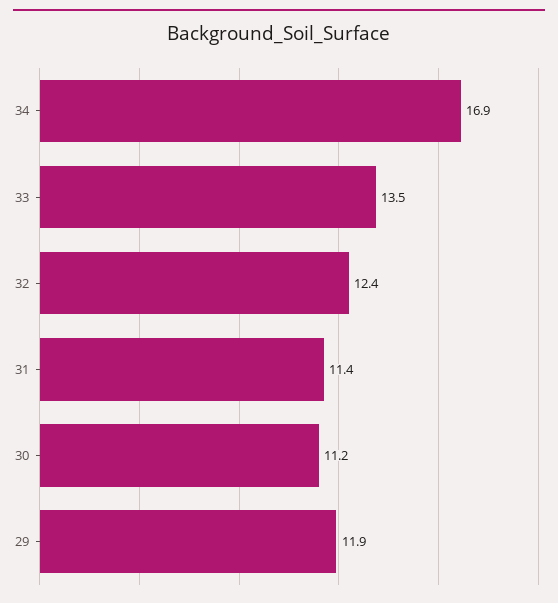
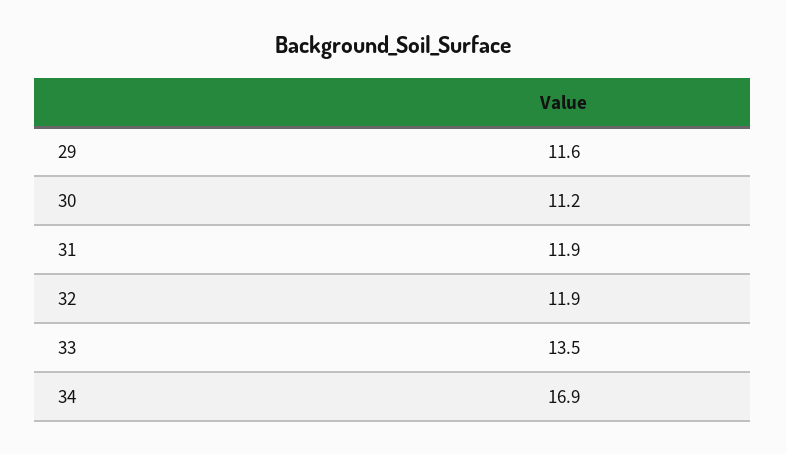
32: 12.4 -> 11.9
31: 11.4 -> 11.9
29: 11.9 -> 11.6

